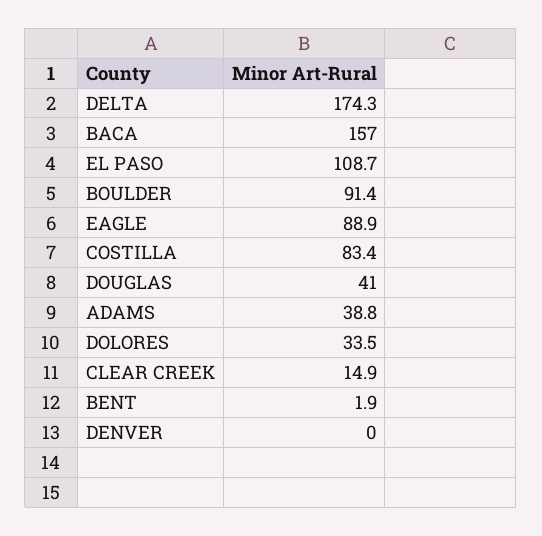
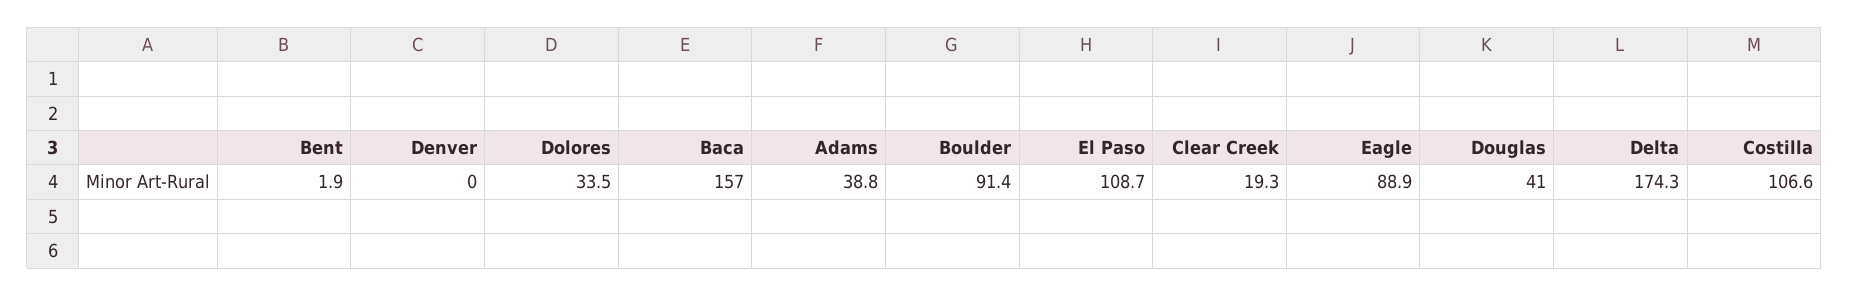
COSTILLA: 83.4 -> 106.6
CLEAR CREEK: 14.9 -> 19.3

